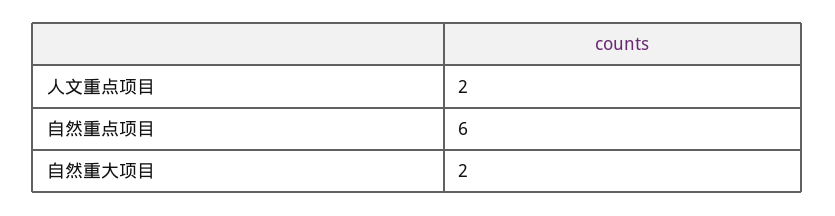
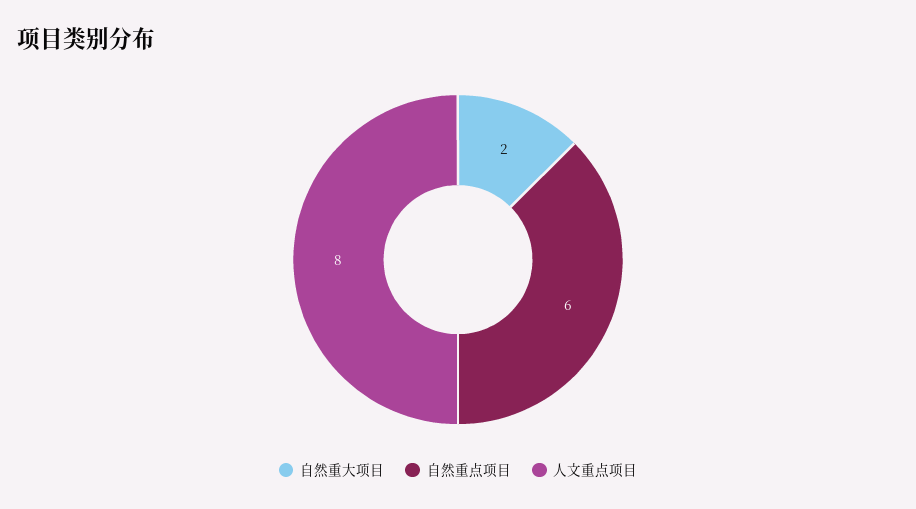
人文重点项目: 2 -> 8

